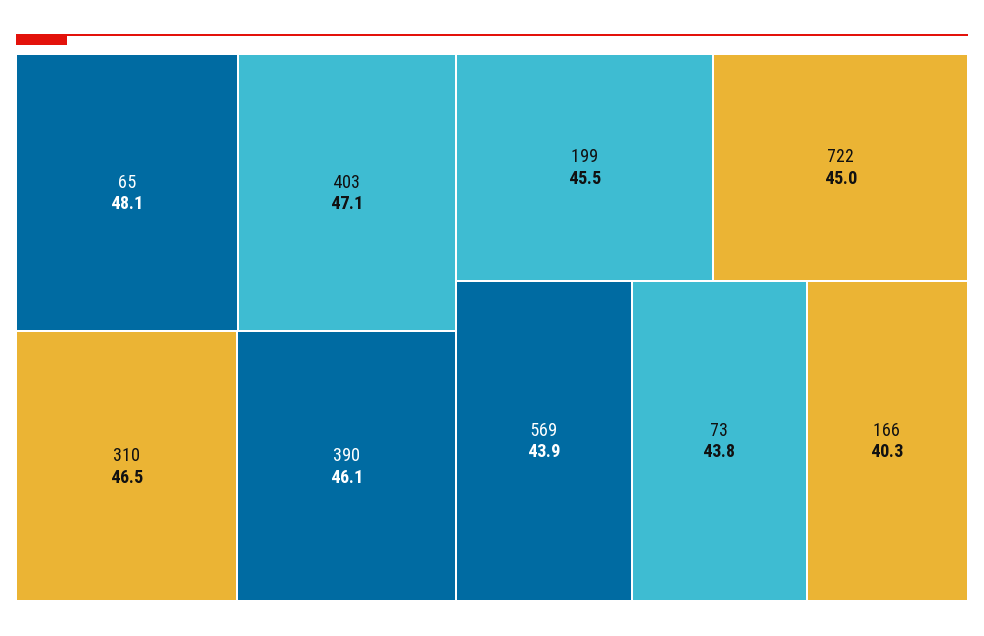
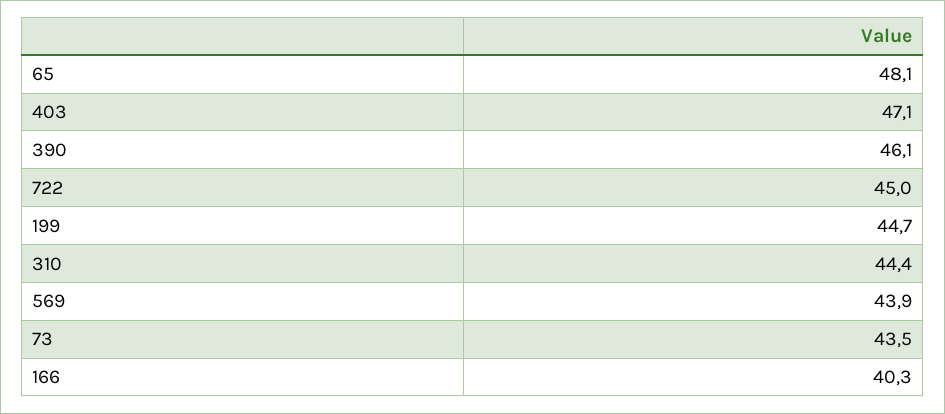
310: 46.5 -> 44.4
199: 45.5 -> 44.7
73: 43.8 -> 43.5

